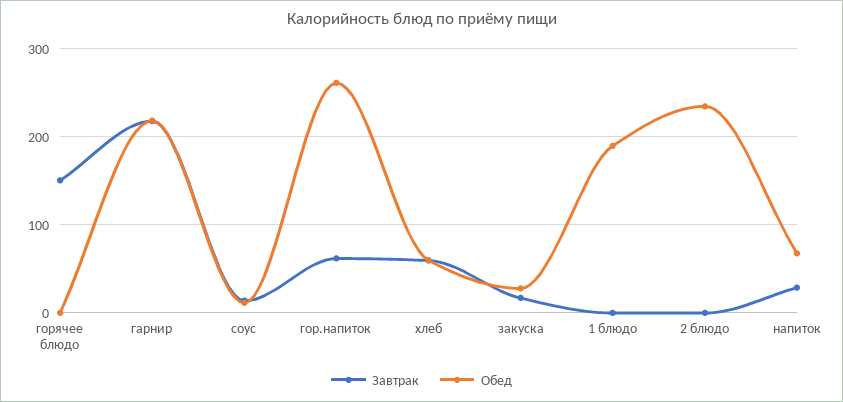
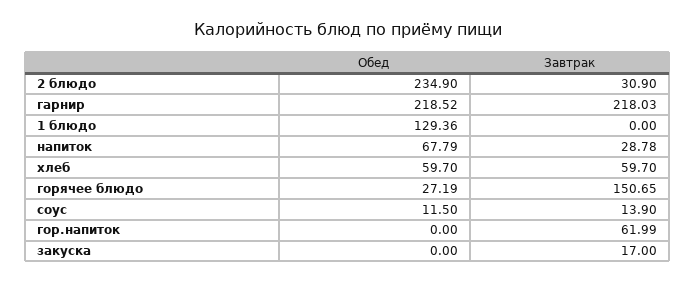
Обед, горячее блюдо: 0 -> 27.19
Обед, гор.напиток: 260 -> 0
Обед, закуска: 30 -> 0
Обед, 1 блюдо: 190 -> 129.36
Завтрак, 2 блюдо: 0 -> 30.9

